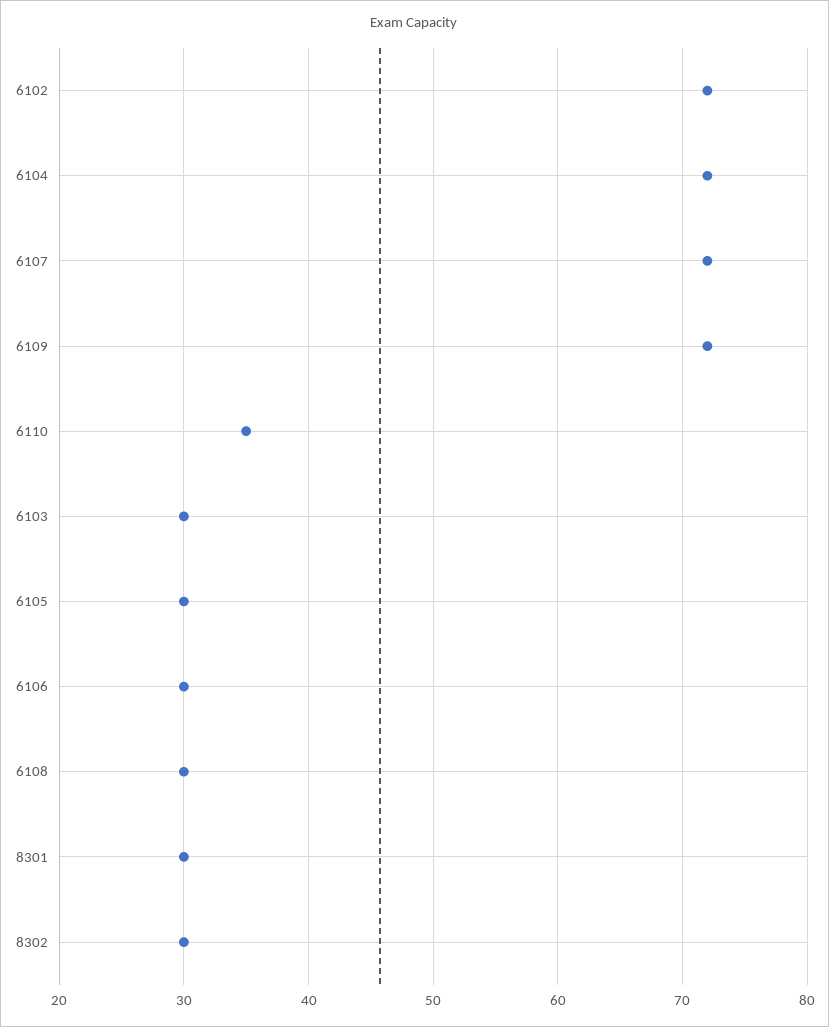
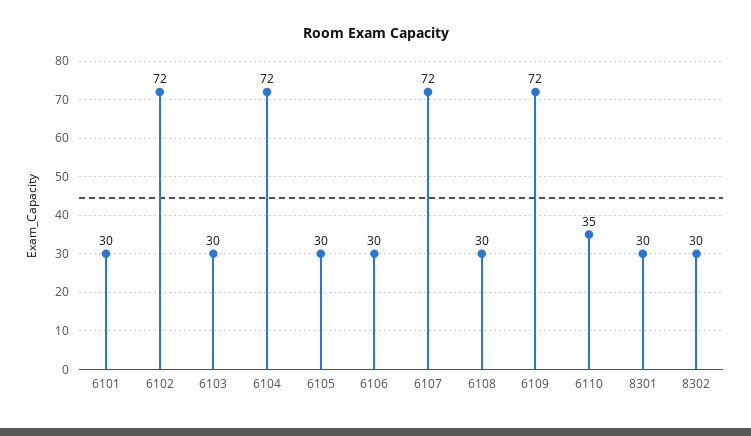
6101: none -> 30

